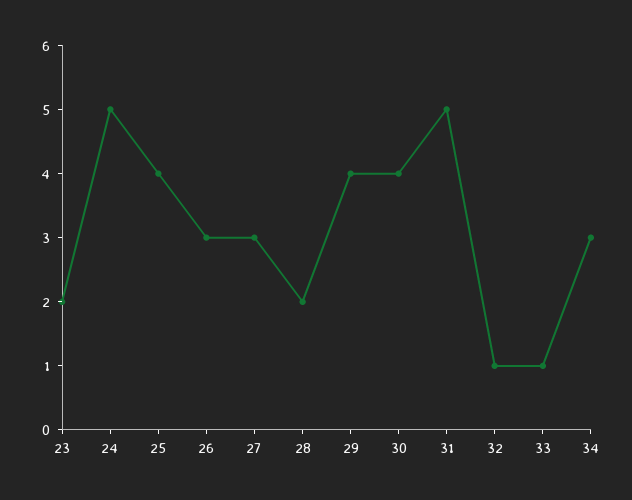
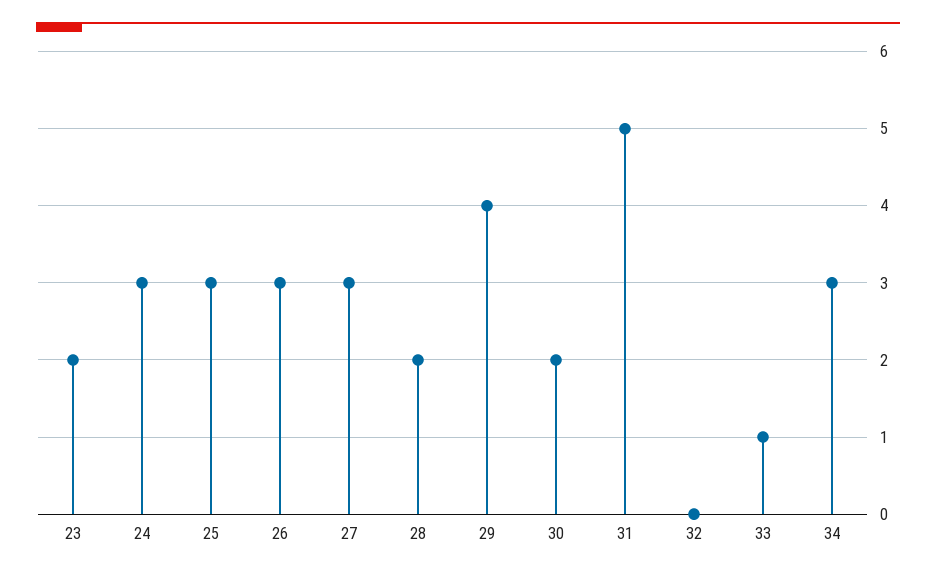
24: 5 -> 3
25: 4 -> 3
30: 4 -> 2
32: 1 -> 0

